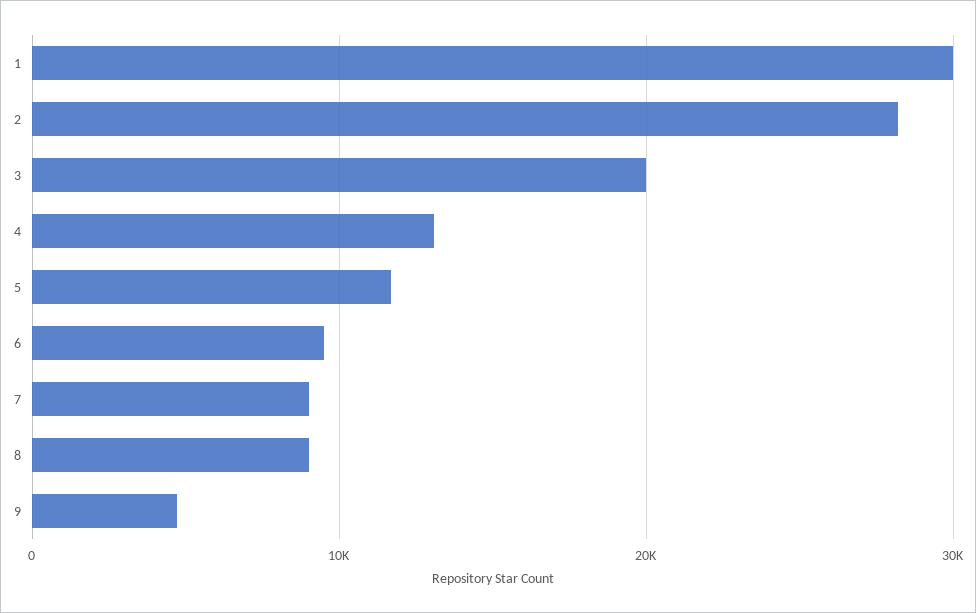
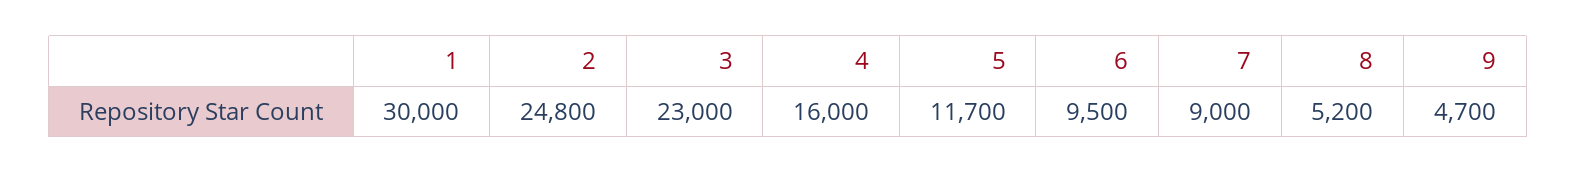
2: 28000 -> 24800
3: 20000 -> 23000
4: 13000 -> 16000
8: 9000 -> 5200

